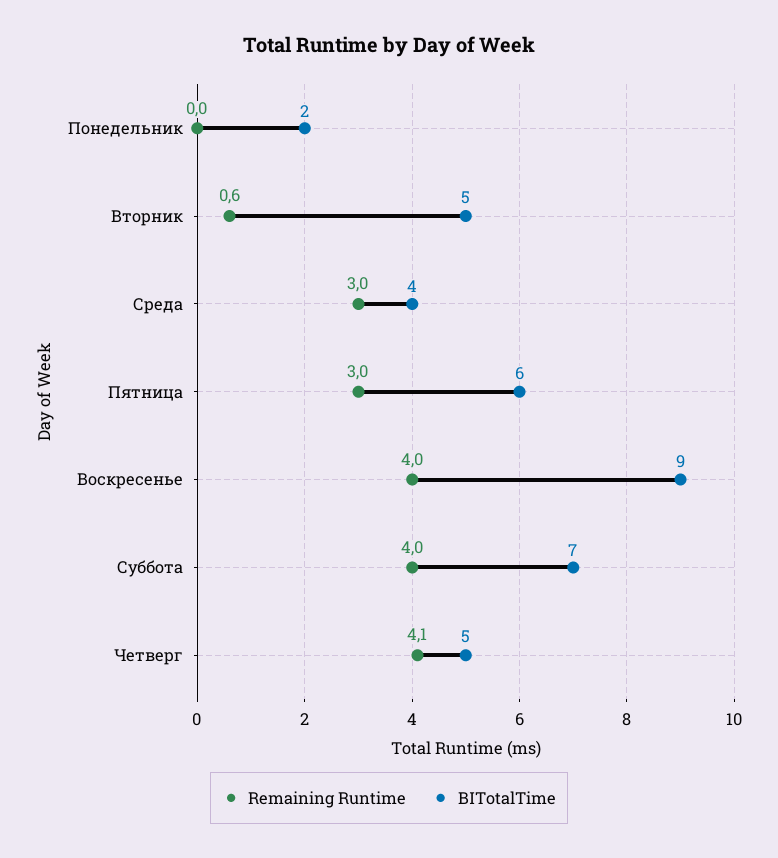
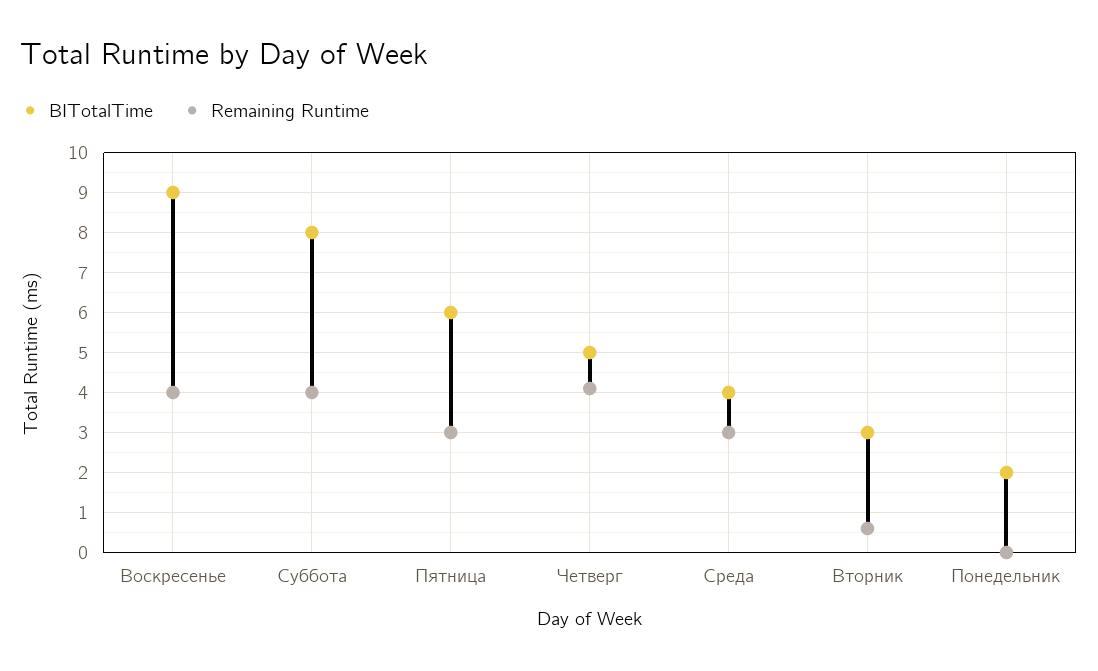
BITotalTime, Вторник: 5 -> 3
BITotalTime, Суббота: 7 -> 8

